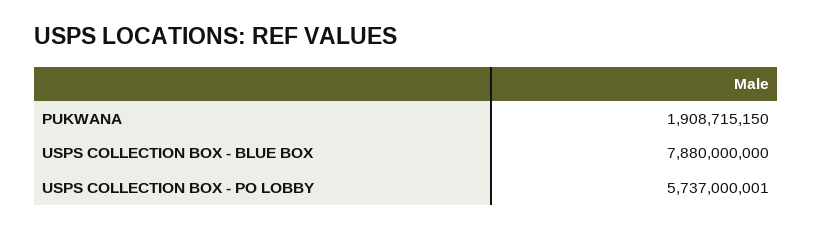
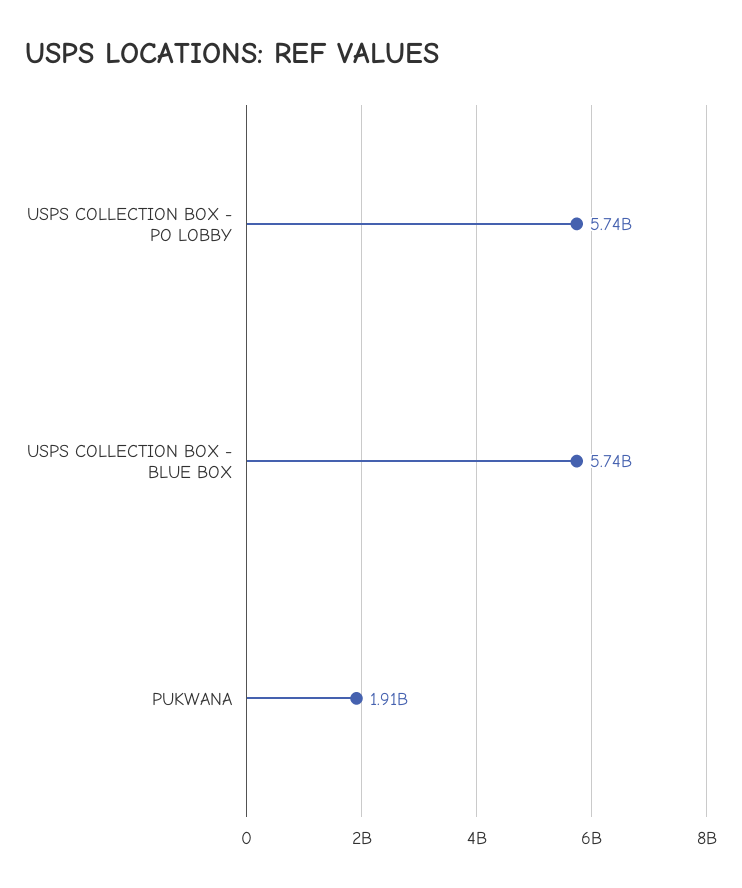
USPS COLLECTION BOX - BLUE BOX: 7880000000 -> 5740000000

